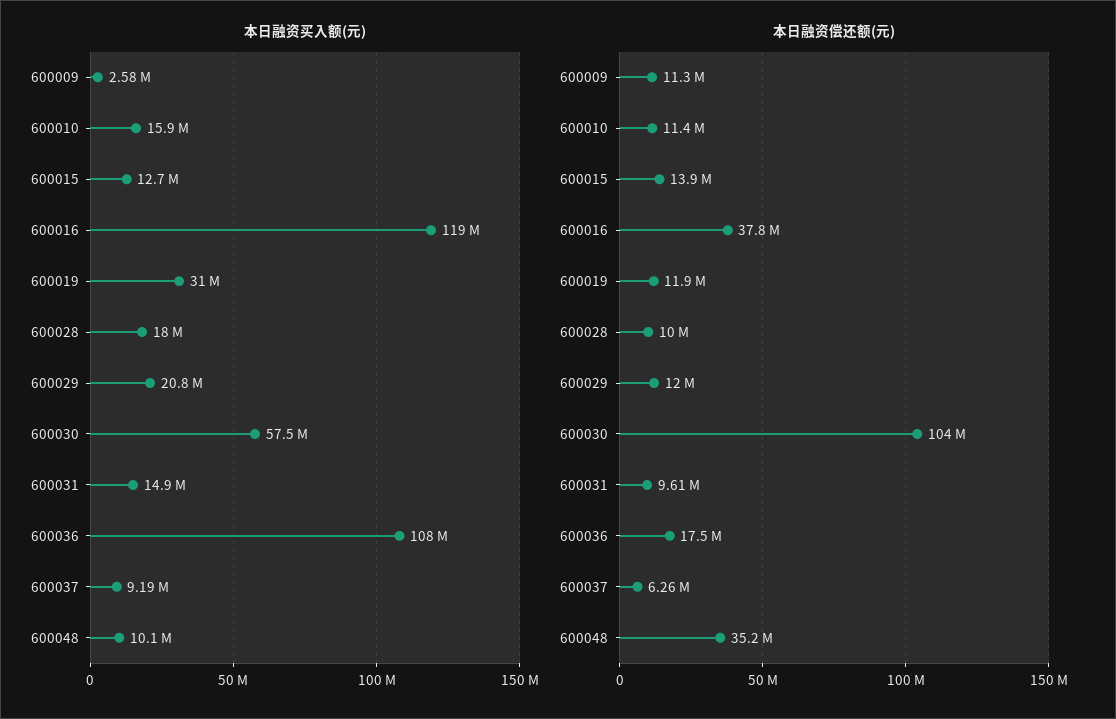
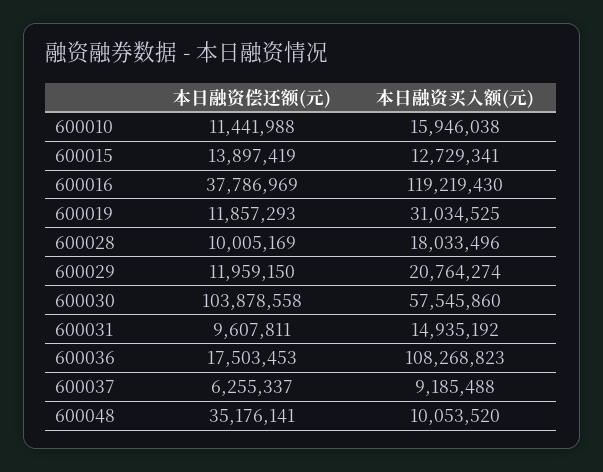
本日融资买入额(元), 600009: 2580000 -> none
本日融资偿还额(元), 600009: 11300000 -> none

